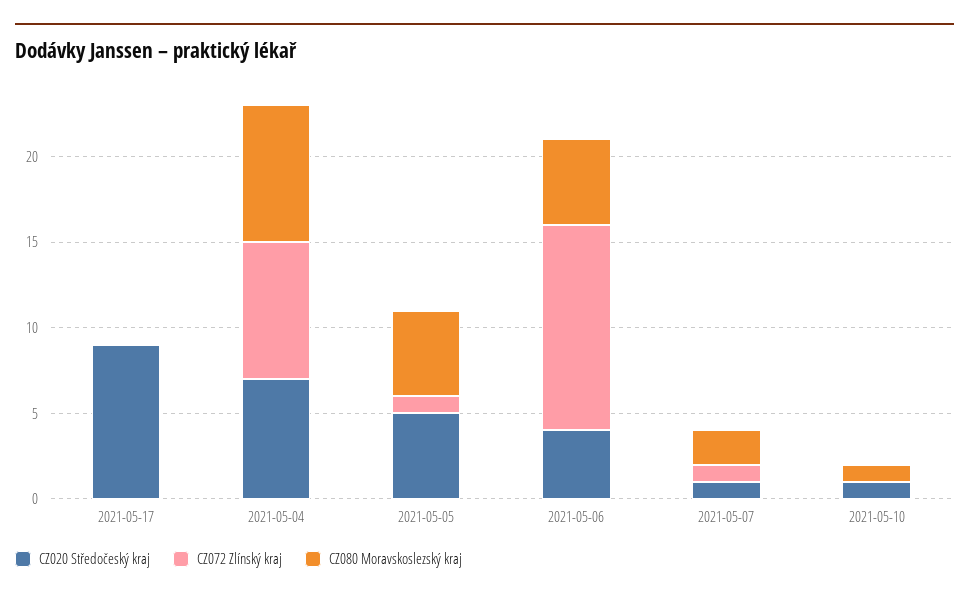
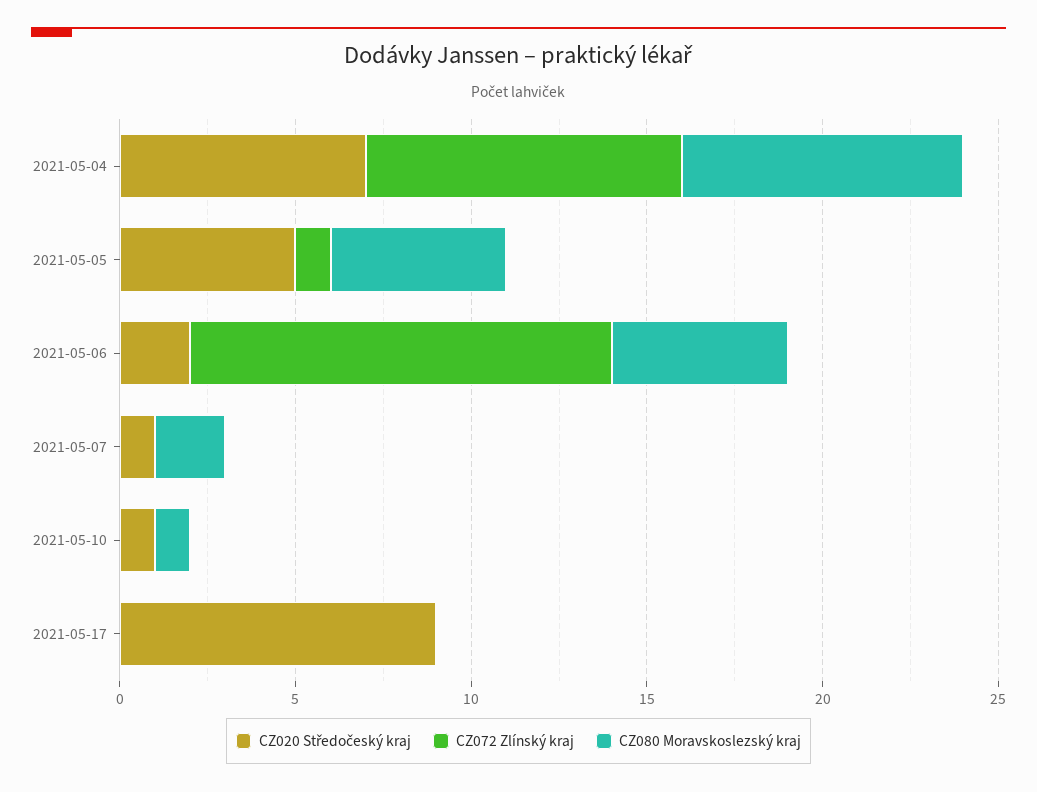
CZ072 Zlínský kraj, 2021-05-04: 8 -> 9
CZ020 Středočeský kraj, 2021-05-06: 4 -> 2
CZ072 Zlínský kraj, 2021-05-07: 1 -> 0

